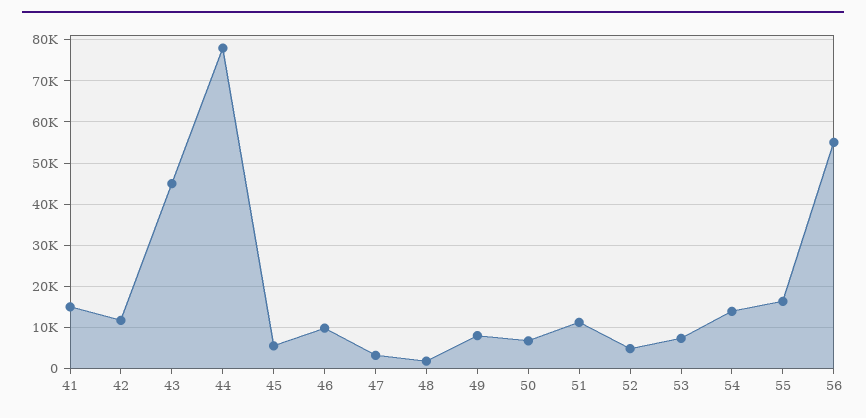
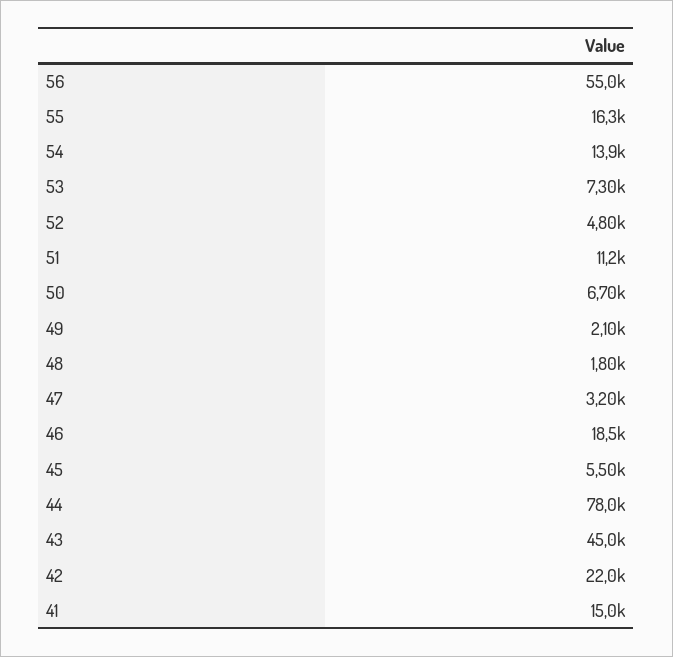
42: 12000 -> 22000
46: 10000 -> 18500
49: 8000 -> 2100

